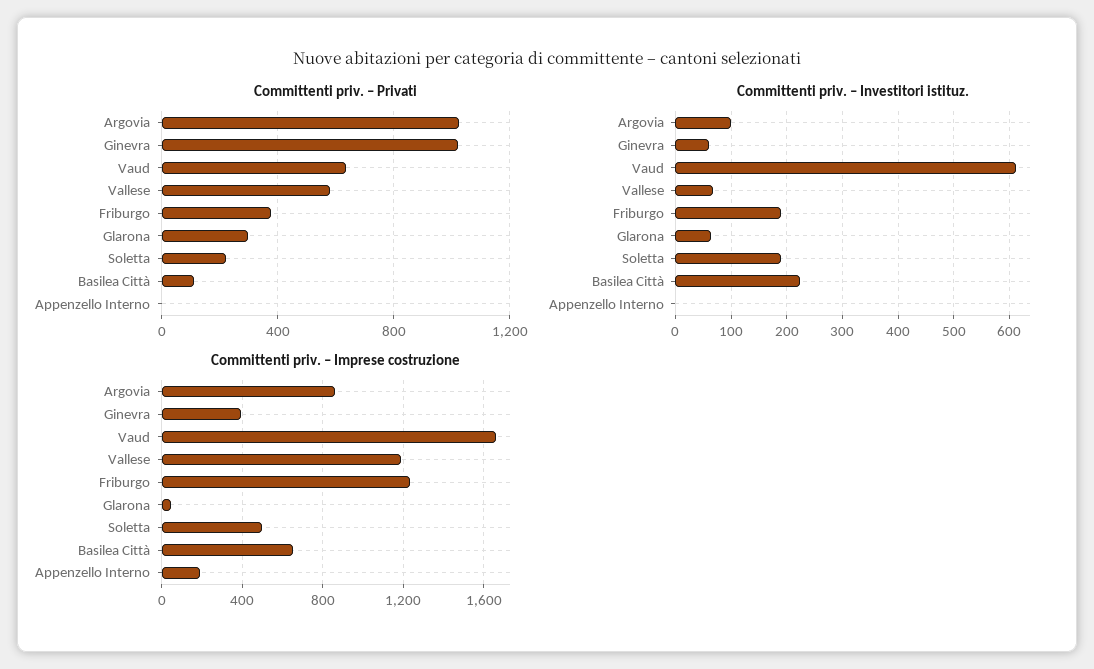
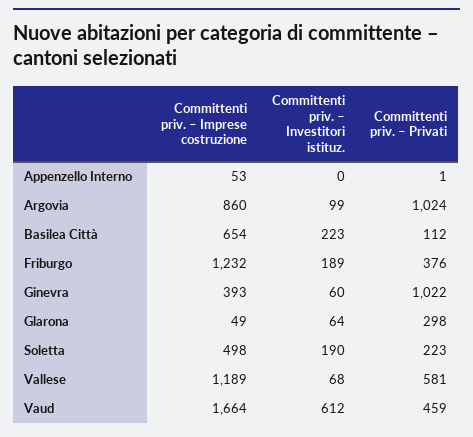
Committenti priv. – Privati, Vaud: 650 -> 459
Committenti priv. – Imprese costruzione, Appenzello Interno: 200 -> 53

